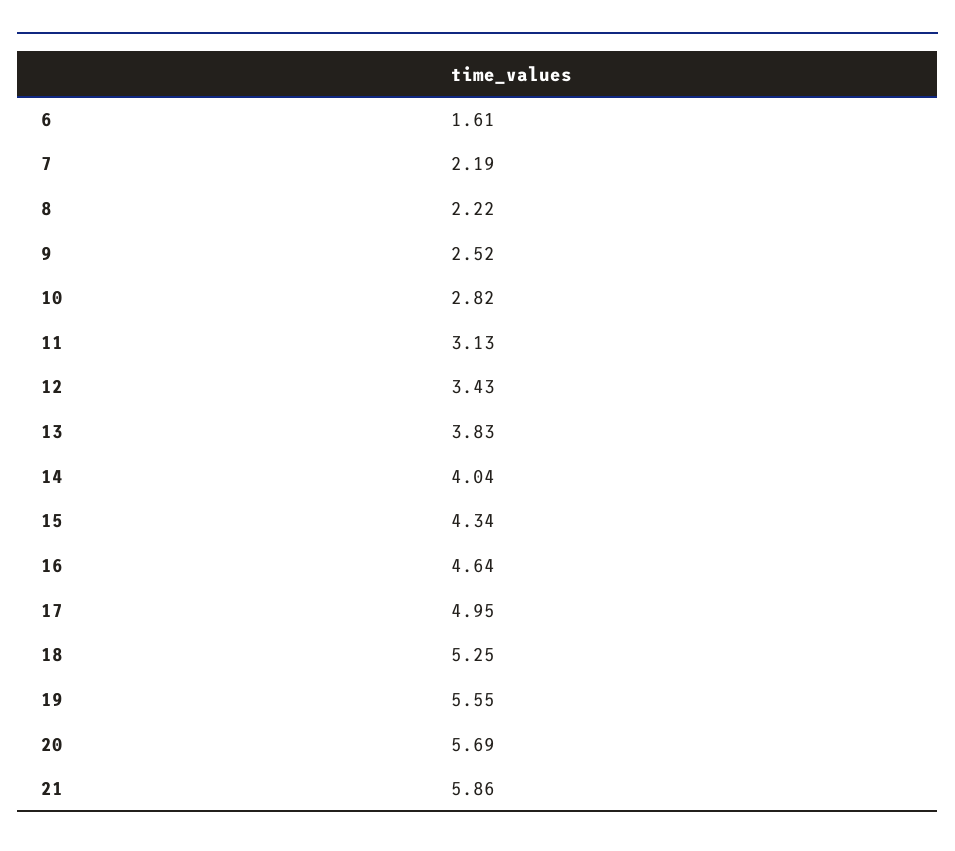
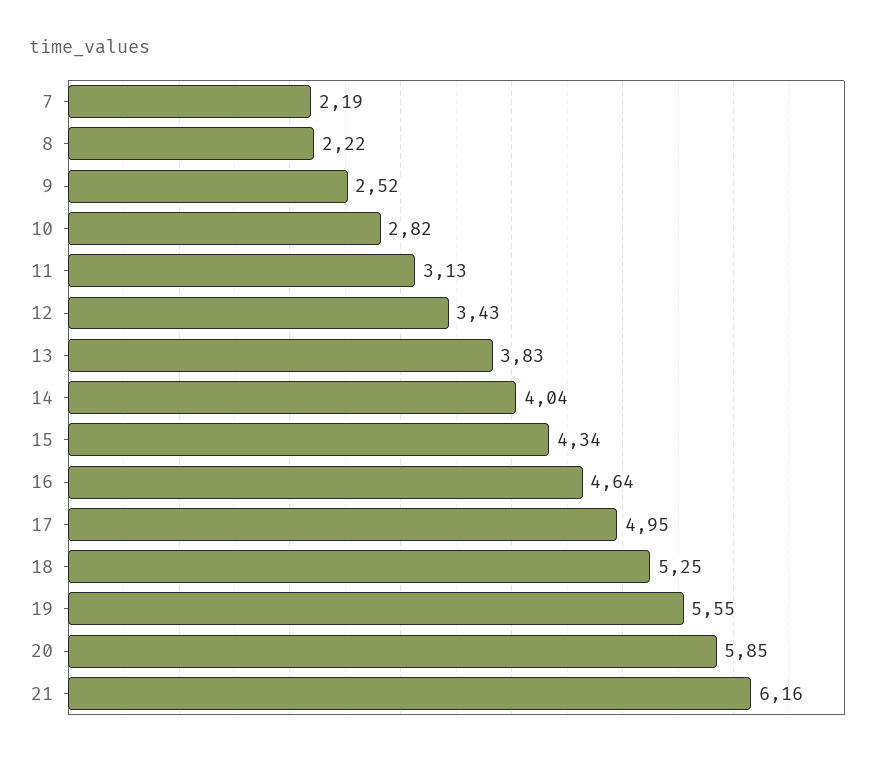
6: 1.61 -> none
20: 5.69 -> 5.85
21: 5.86 -> 6.16

